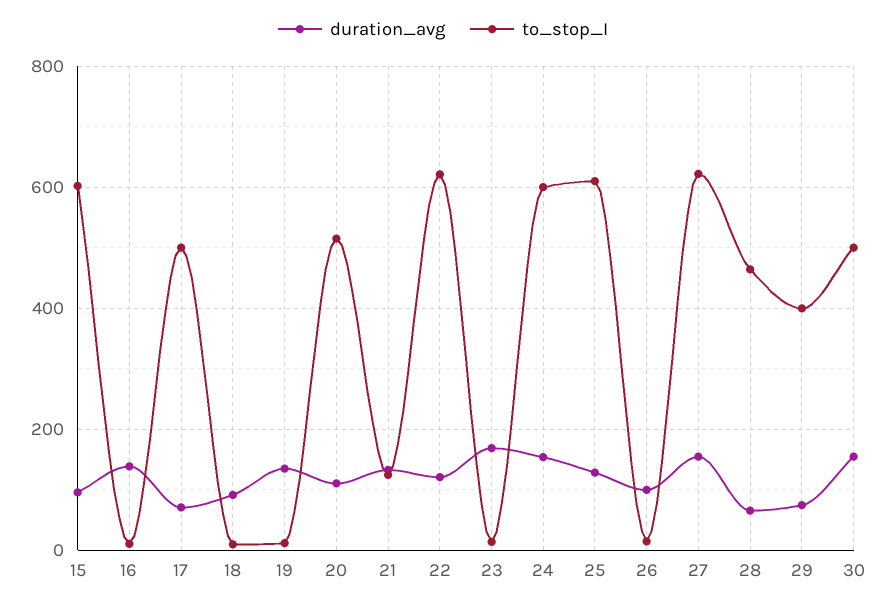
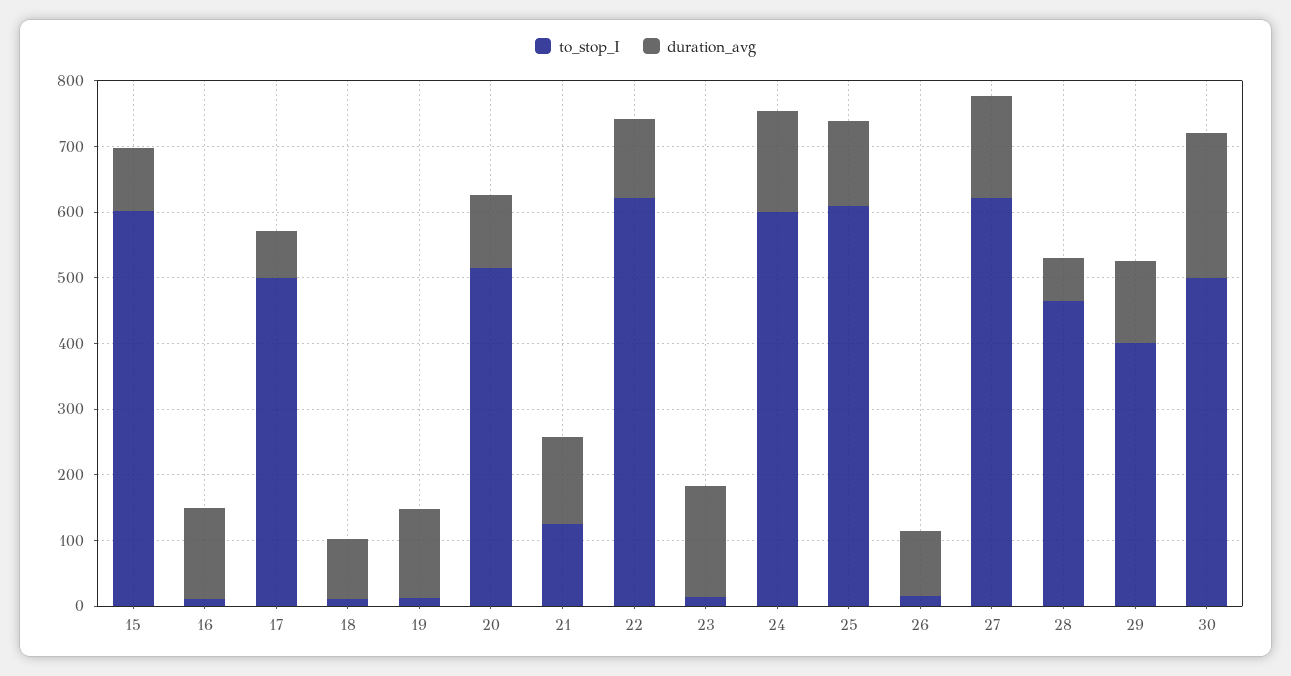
duration_avg, 29: 80 -> 120
duration_avg, 30: 160 -> 220

